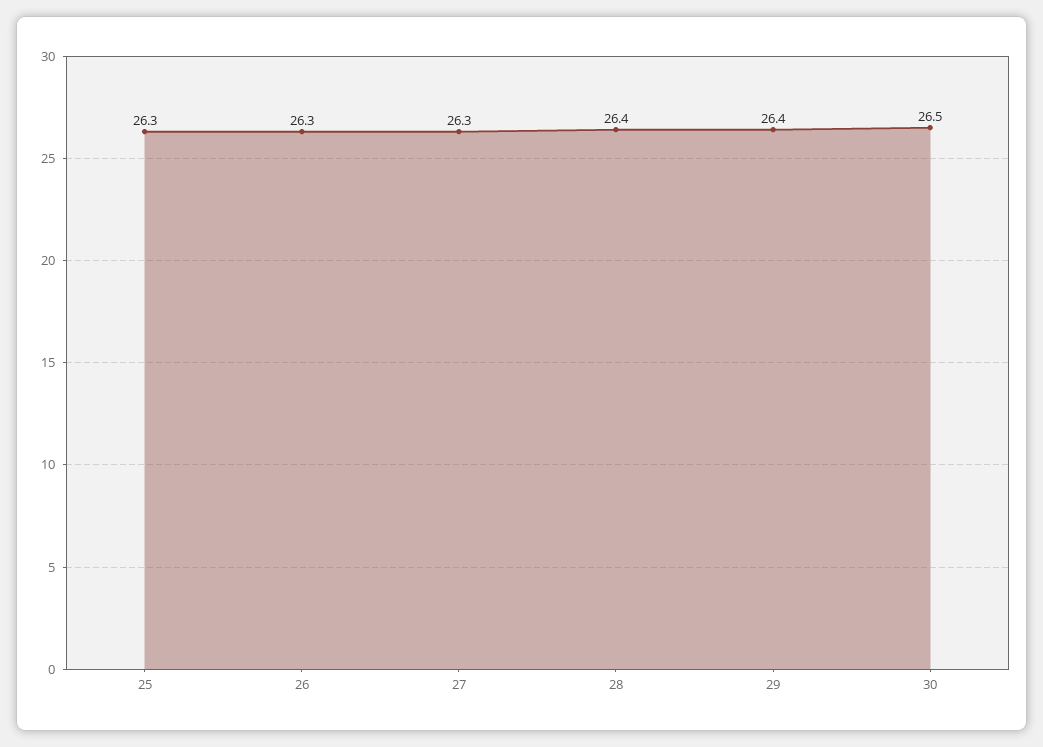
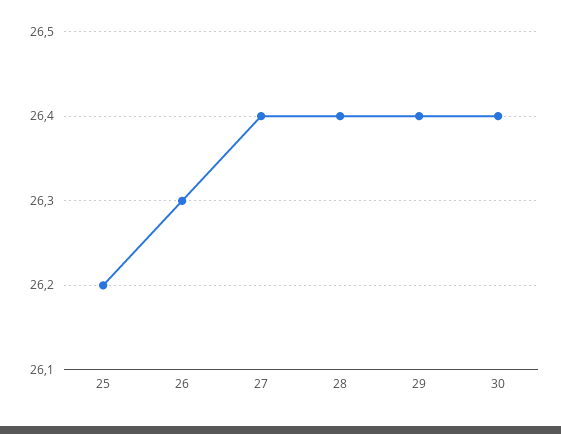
25: 26.3 -> 26.2
27: 26.3 -> 26.4
30: 26.5 -> 26.4

